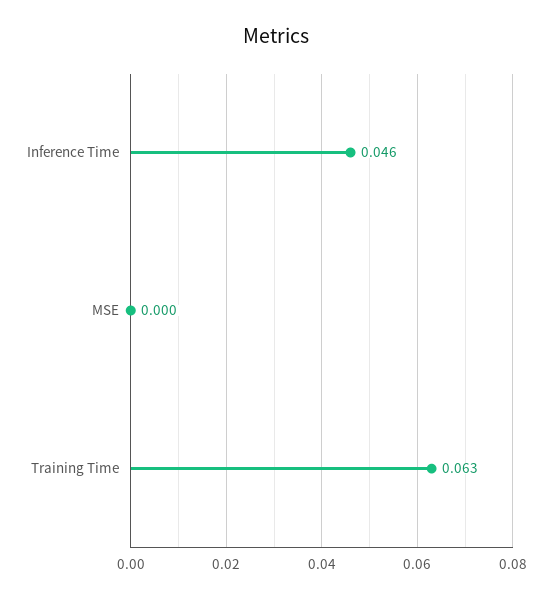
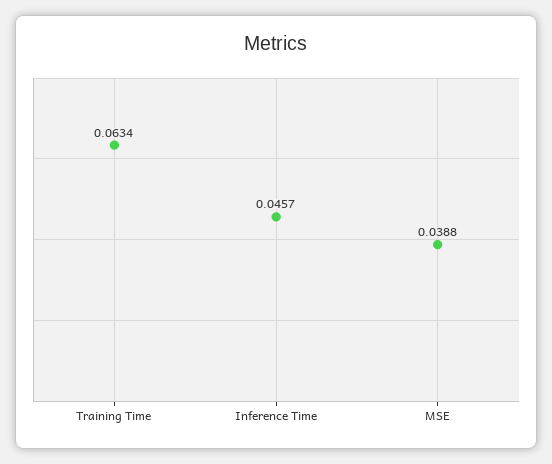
MSE: 0 -> 0.0388

